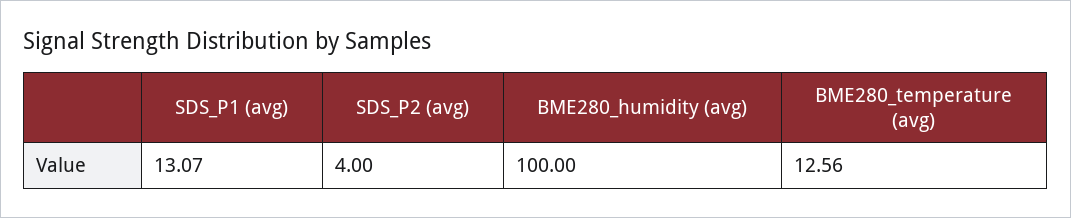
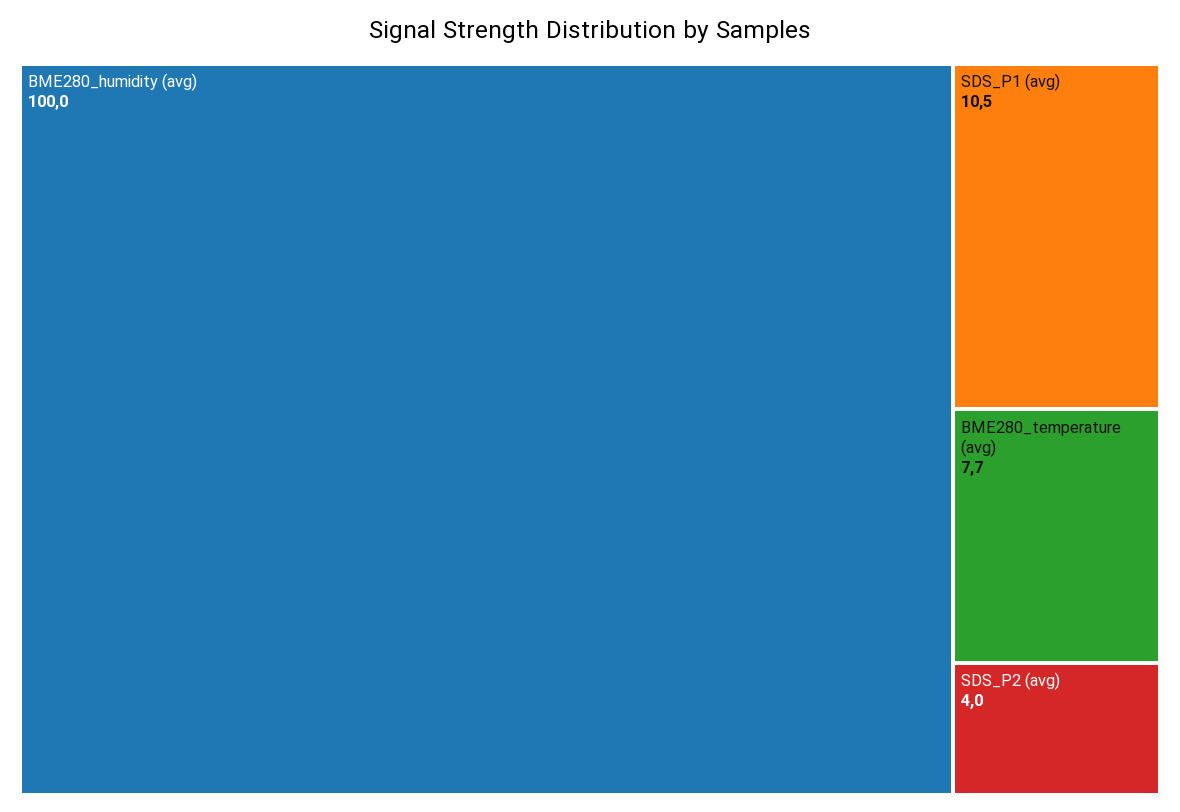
SDS_P1 (avg): 13.07 -> 10.5
BME280_temperature (avg): 12.56 -> 7.7

